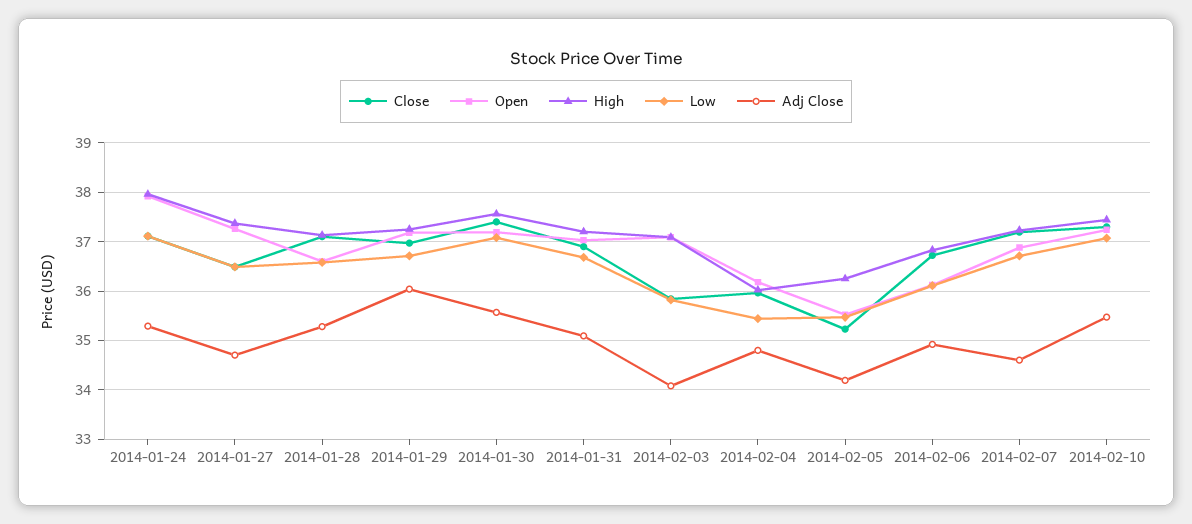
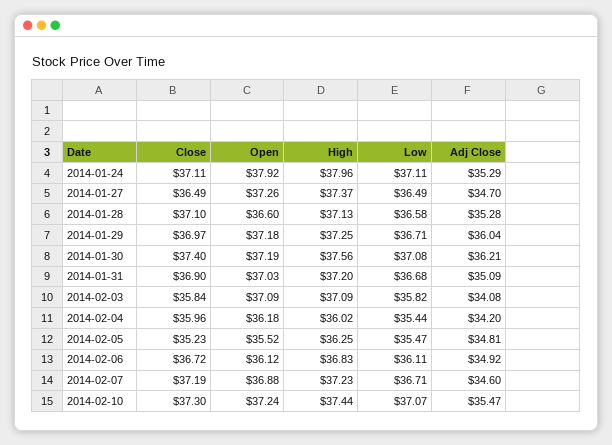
Adj Close, 2014-01-30: 35.6 -> 36.21
Adj Close, 2014-02-04: 34.8 -> 34.2
Adj Close, 2014-02-05: 34.2 -> 34.81

